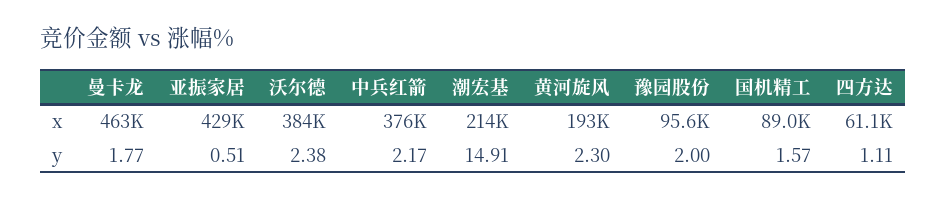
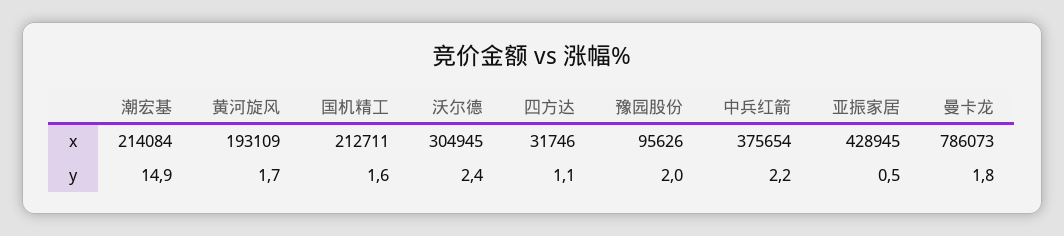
曼卡龙, x: 463000 -> 786073
沃尔德, x: 384000 -> 304945
国机精工, x: 89000 -> 212711
四方达, x: 61100 -> 31746
黄河旋风, y: 2.3 -> 1.7

